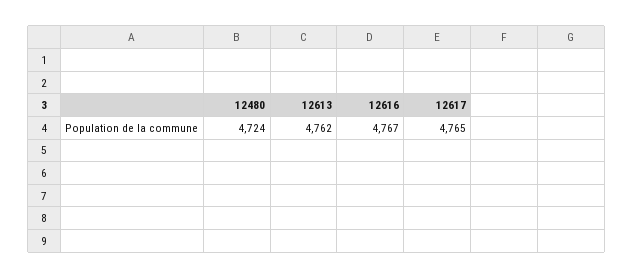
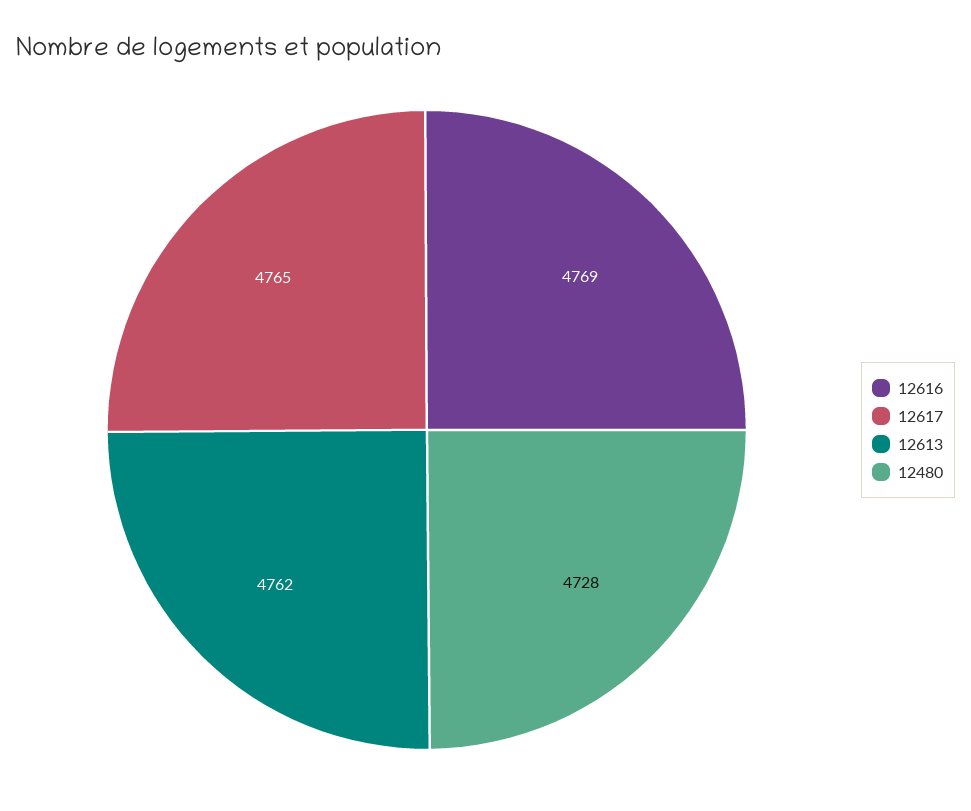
12480: 4724 -> 4728
12616: 4767 -> 4769

